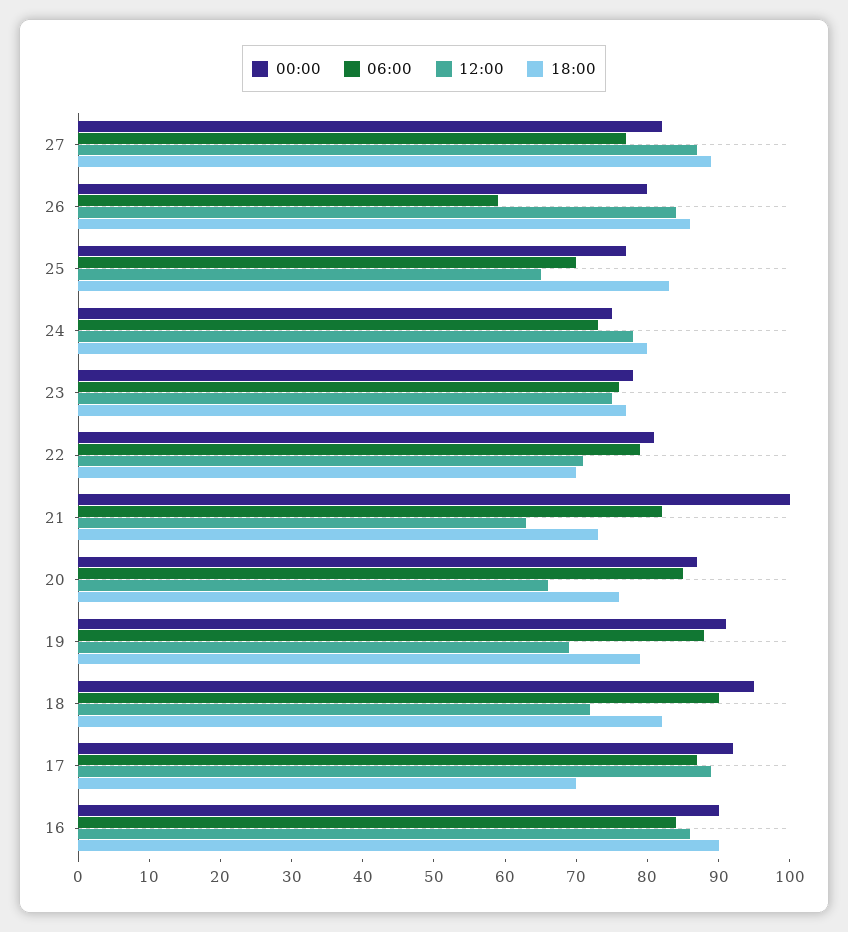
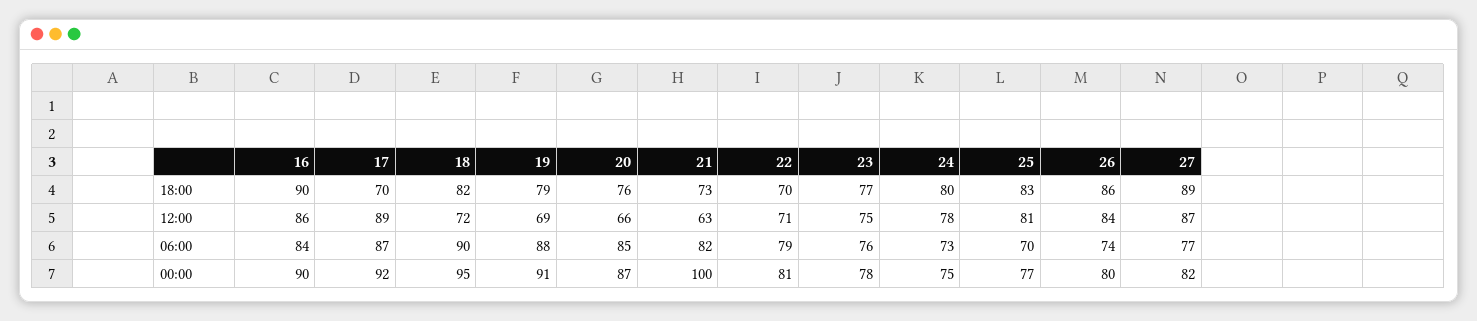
06:00, 26: 60 -> 74
12:00, 25: 65 -> 81

